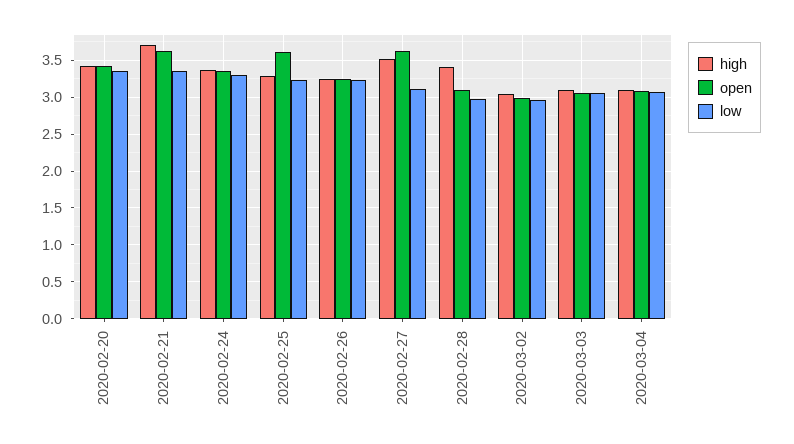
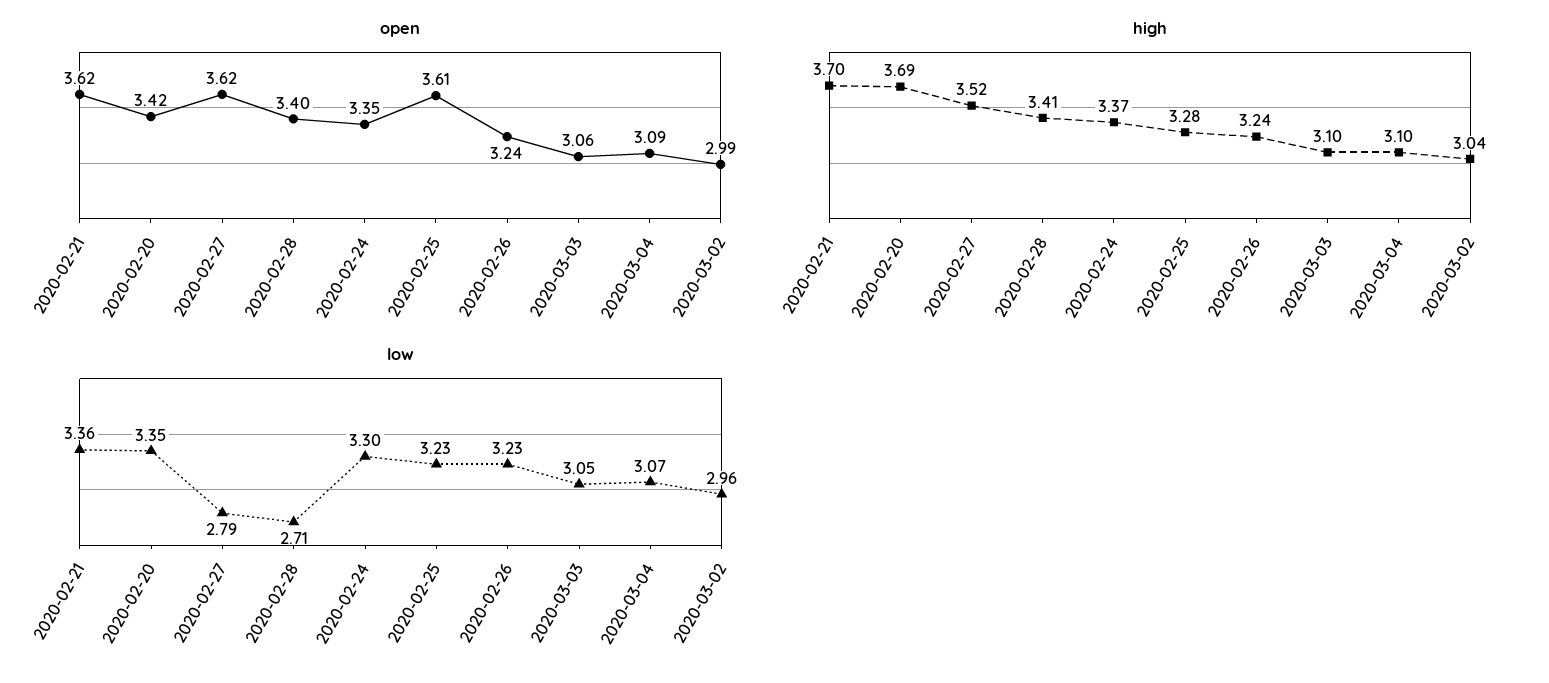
high, 2020-02-20: 3.4 -> 3.69
low, 2020-02-27: 3.1 -> 2.79
open, 2020-02-28: 3.1 -> 3.4
low, 2020-02-28: 3 -> 2.71

